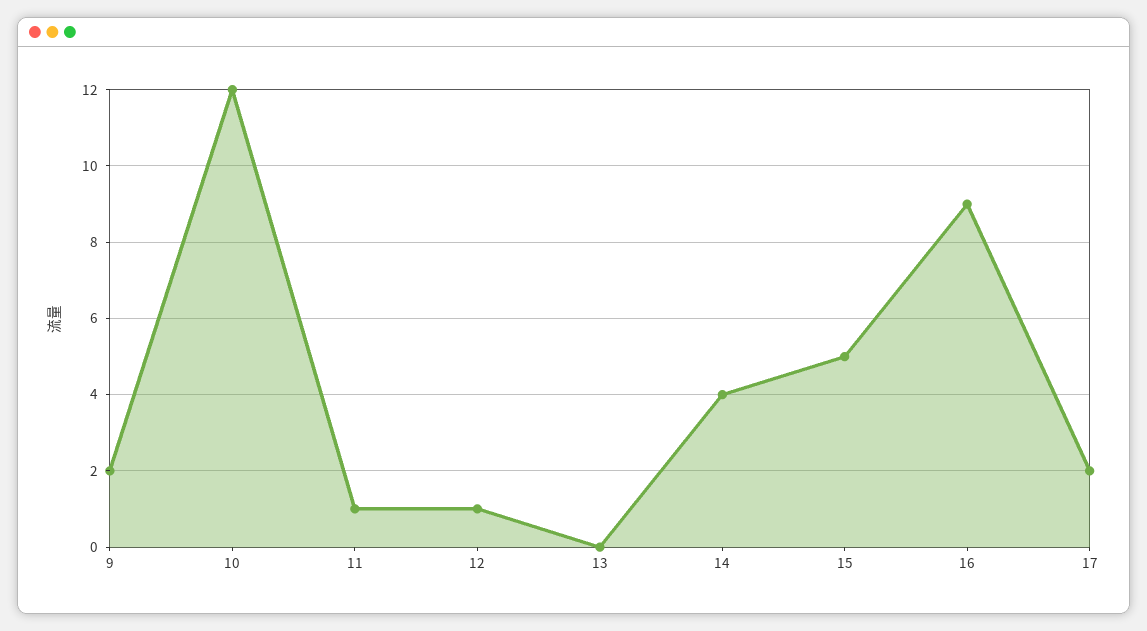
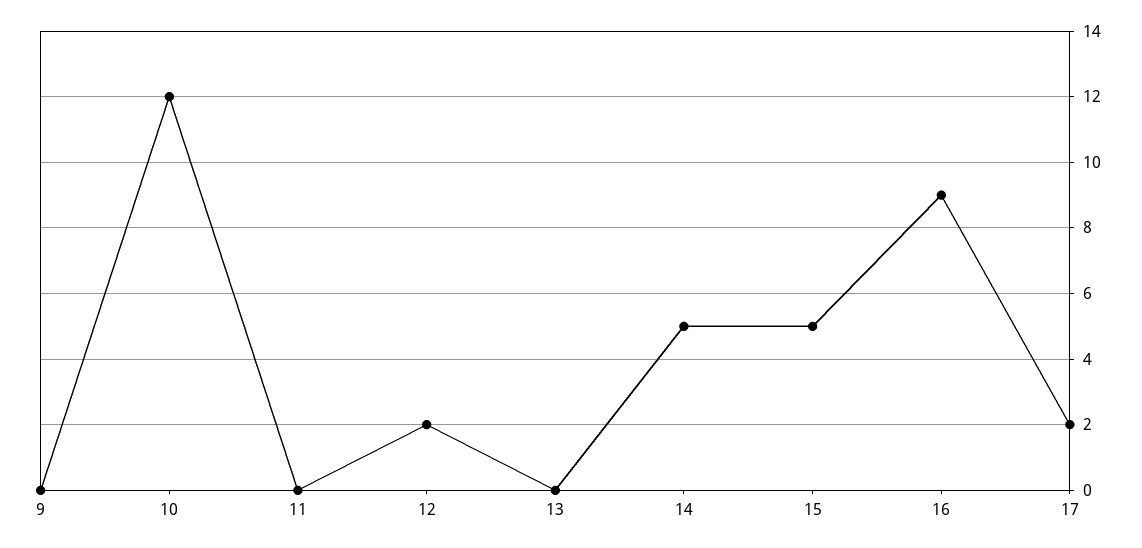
9: 2 -> 0
11: 1 -> 0
12: 1 -> 2
14: 4 -> 5

